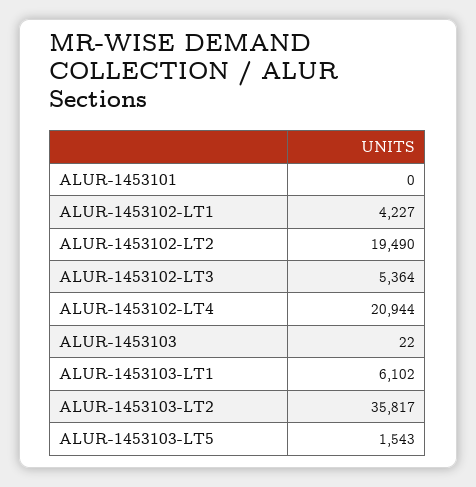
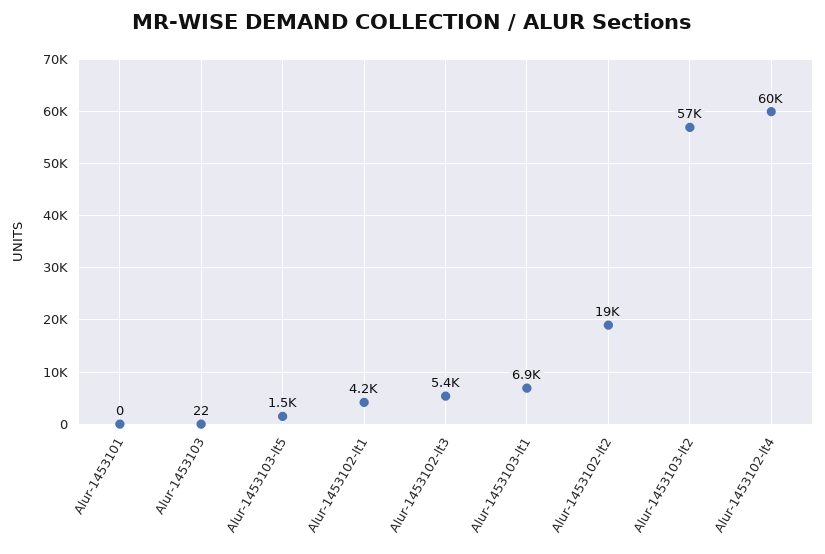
ALUR-1453102-LT4: 20944 -> 60000
ALUR-1453103-LT1: 6102 -> 6900
ALUR-1453103-LT2: 35817 -> 57000

